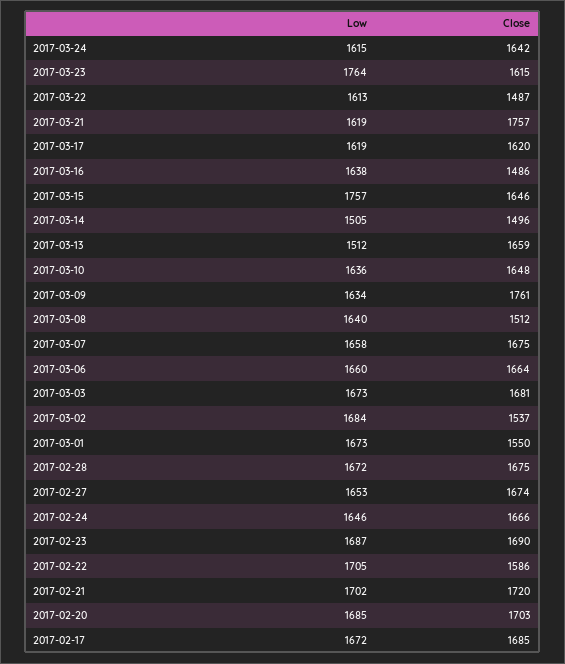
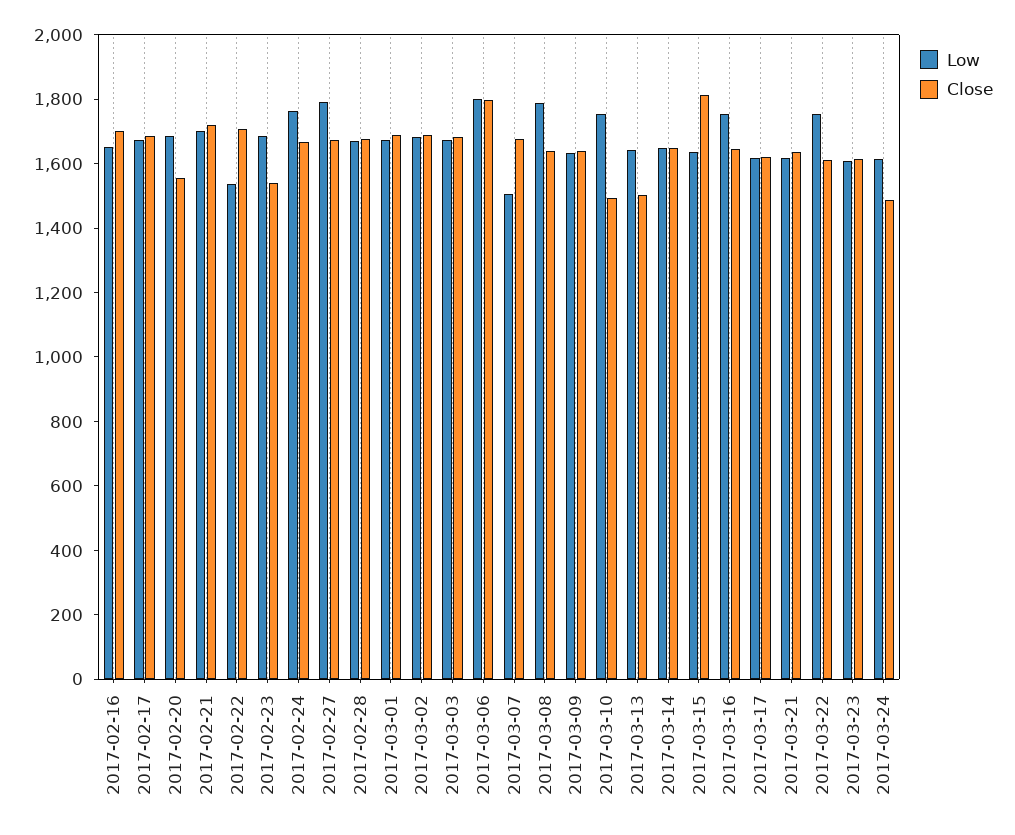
Close, 2017-03-24: 1642 -> 1500
Low, 2017-03-23: 1764 -> 1600
Low, 2017-03-22: 1613 -> 1750
Close, 2017-03-22: 1487 -> 1600
Close, 2017-03-21: 1757 -> 1650
Low, 2017-03-16: 1638 -> 1750
Close, 2017-03-16: 1486 -> 1650
Low, 2017-03-15: 1757 -> 1650
Close, 2017-03-15: 1646 -> 1800
Low, 2017-03-14: 1505 -> 1650
Close, 2017-03-14: 1496 -> 1650
Low, 2017-03-13: 1512 -> 1650
Close, 2017-03-13: 1659 -> 1500
Low, 2017-03-10: 1636 -> 1750
Close, 2017-03-10: 1648 -> 1500
Close, 2017-03-09: 1761 -> 1650
Low, 2017-03-08: 1640 -> 1800
Close, 2017-03-08: 1512 -> 1650
Low, 2017-03-07: 1658 -> 1500
Low, 2017-03-06: 1660 -> 1800
Close, 2017-03-06: 1664 -> 1800
Close, 2017-03-02: 1537 -> 1700
Close, 2017-03-01: 1550 -> 1700
Low, 2017-02-27: 1653 -> 1800
Low, 2017-02-24: 1646 -> 1750
Close, 2017-02-23: 1690 -> 1550
Low, 2017-02-22: 1705 -> 1550
Close, 2017-02-22: 1586 -> 1700
Close, 2017-02-20: 1703 -> 1550
Low, 2017-02-16: none -> 1650
Close, 2017-02-16: none -> 1700

